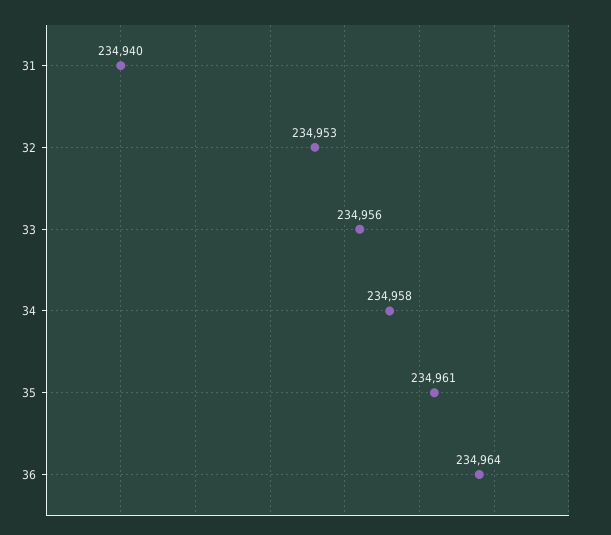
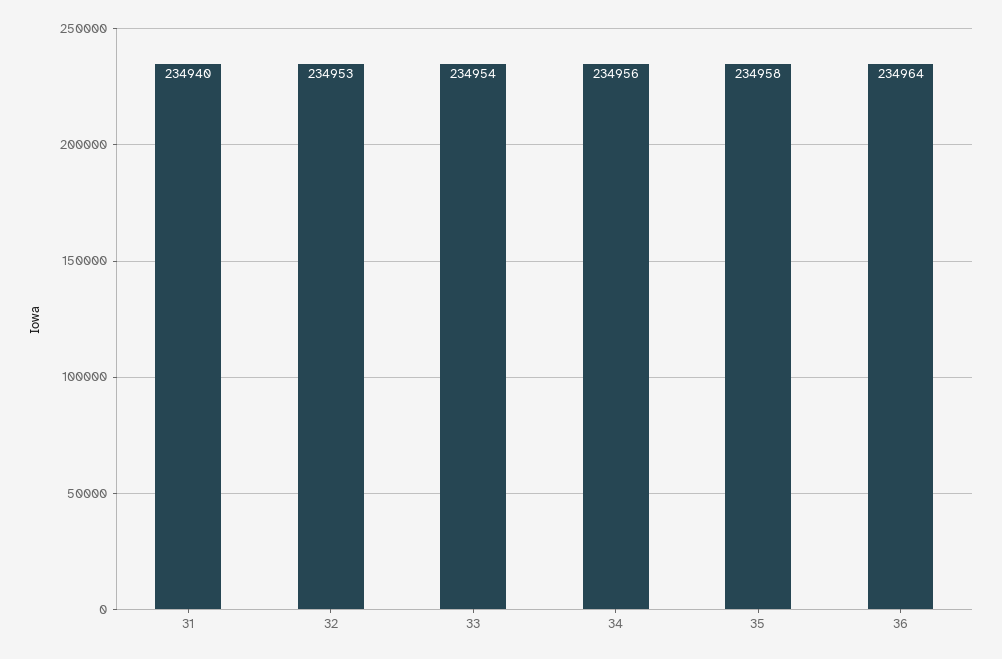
33: 234956 -> 234954
34: 234958 -> 234956
35: 234961 -> 234958

